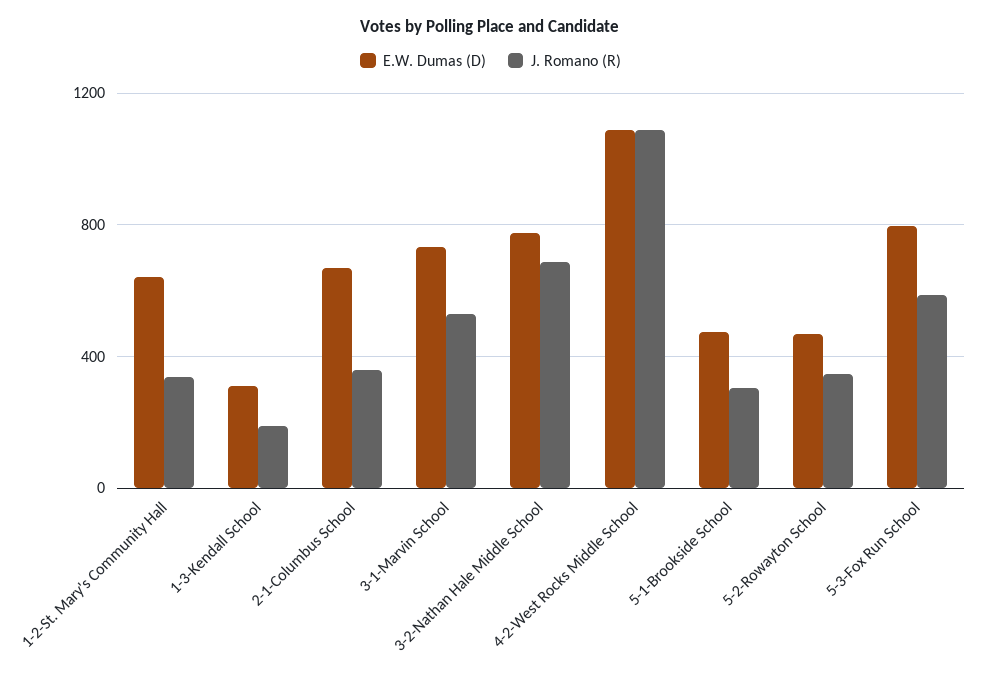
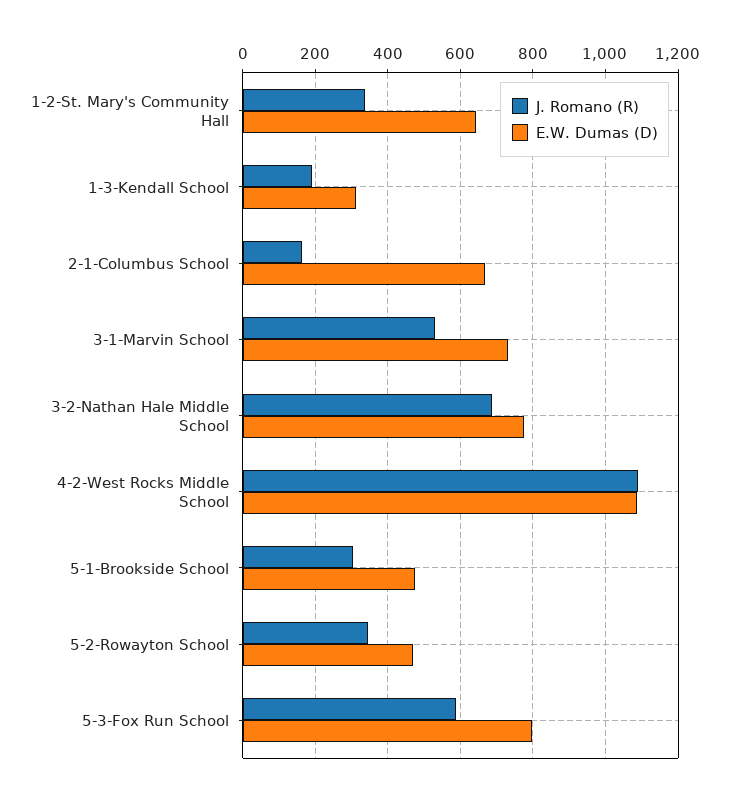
J. Romano (R), 2-1-Columbus School: 350 -> 160

